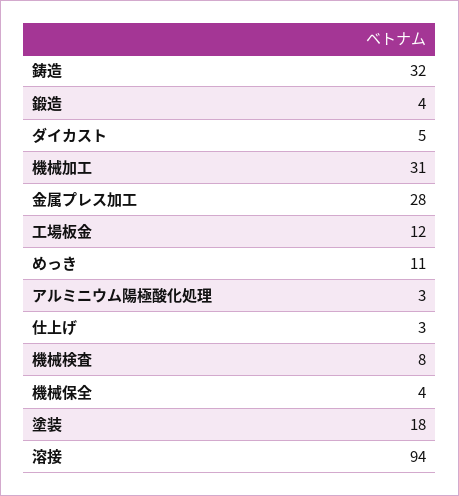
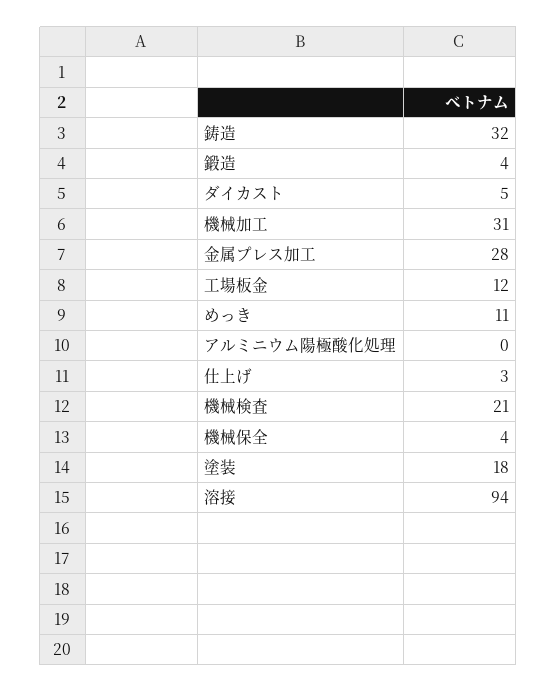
アルミニウム陽極酸化処理: 3 -> 0
機械検査: 8 -> 21

